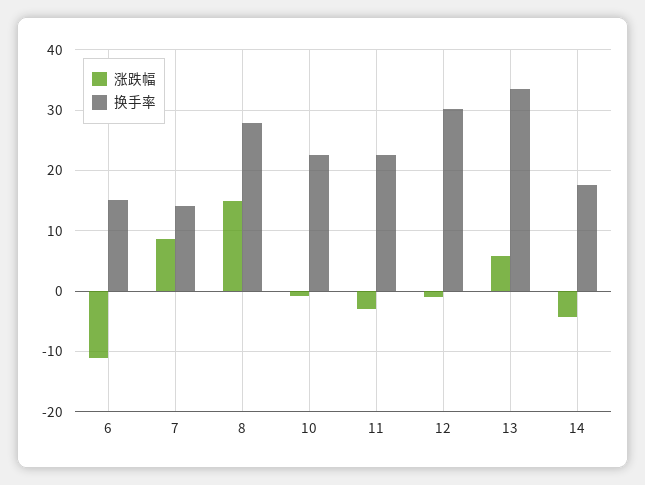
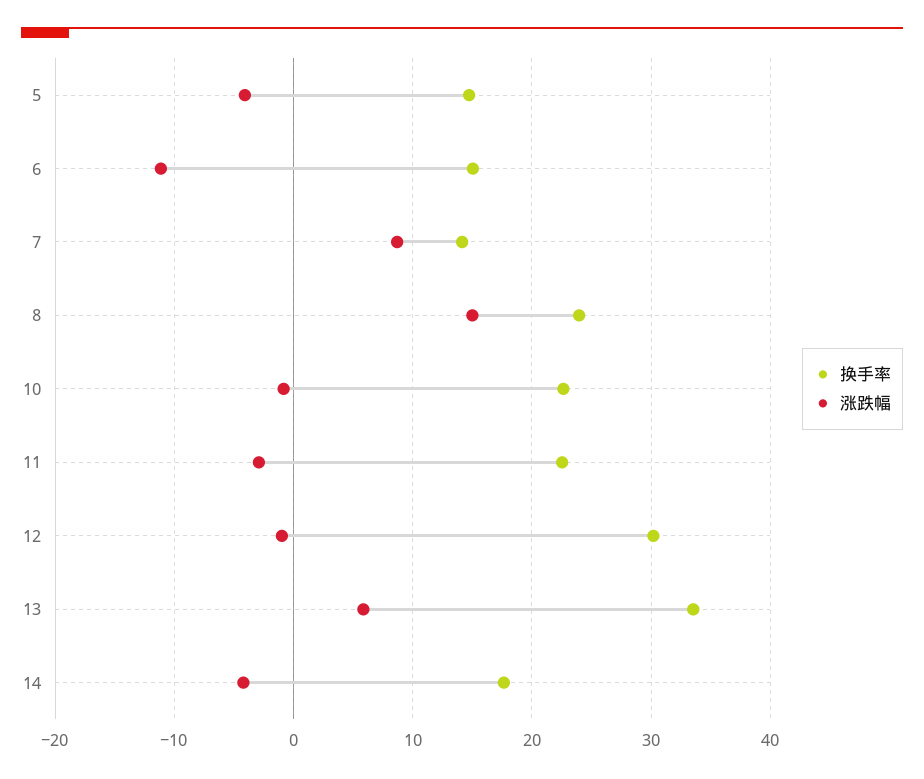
换手率, 8: 28 -> 24
换手率, 5: none -> 15
涨跌幅, 5: none -> -4

